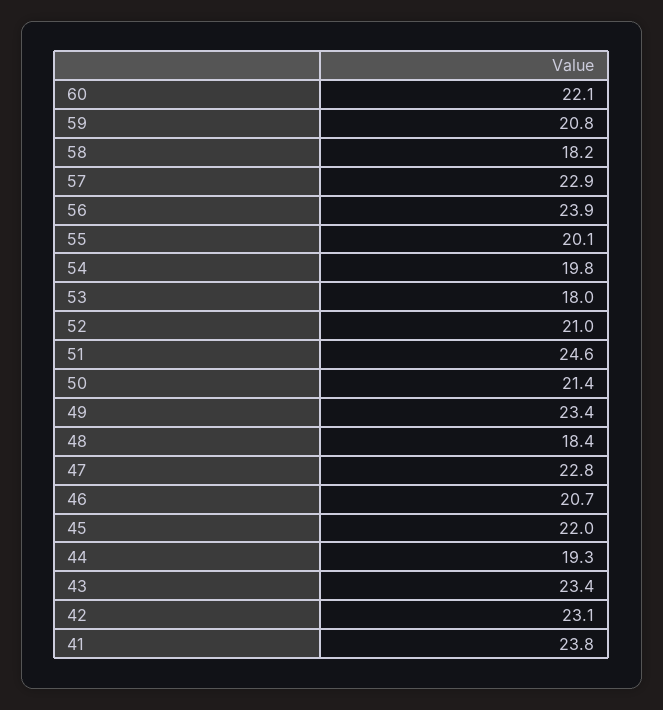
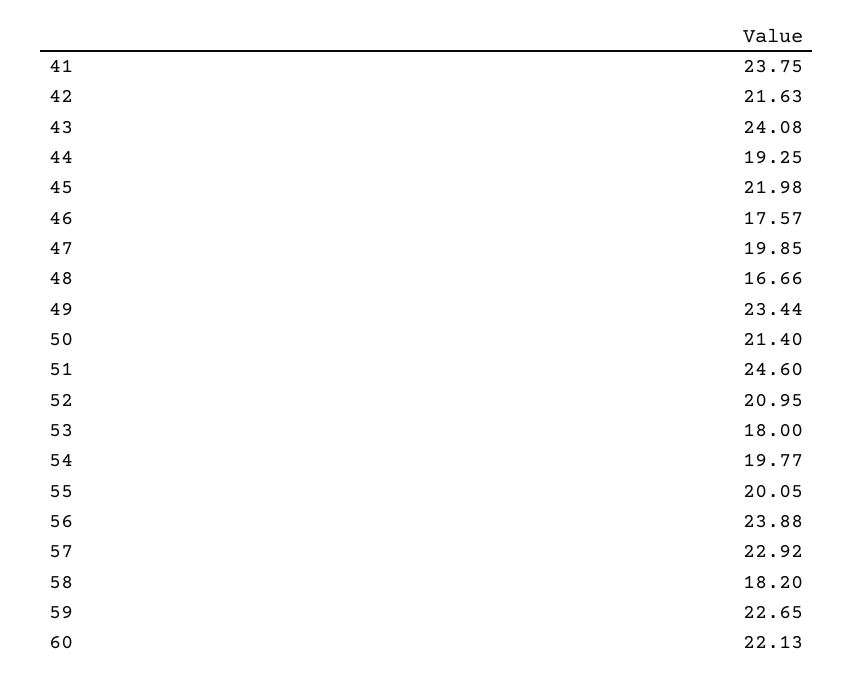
59: 20.8 -> 22.65
48: 18.4 -> 16.66
47: 22.8 -> 19.85
46: 20.7 -> 17.57
43: 23.4 -> 24.08
42: 23.1 -> 21.63

